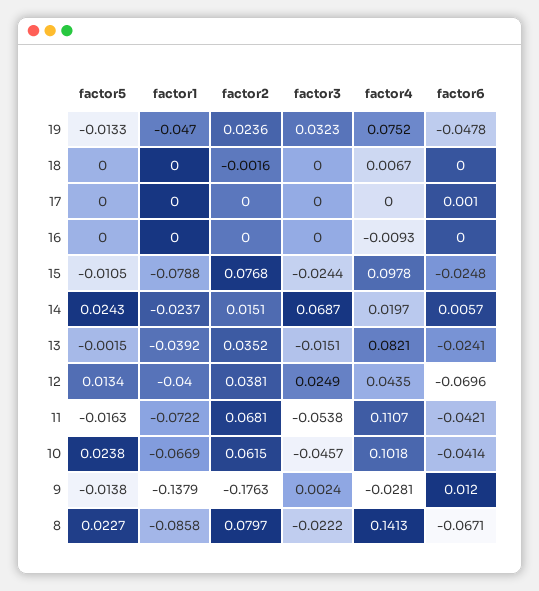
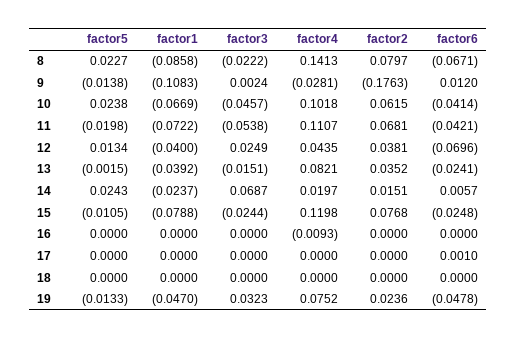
factor2, 18: -0.0016 -> 0
factor4, 18: 0.0067 -> 0
factor4, 15: 0.0978 -> 0.1198
factor5, 11: -0.0163 -> -0.0198
factor1, 9: -0.1379 -> -0.1083

